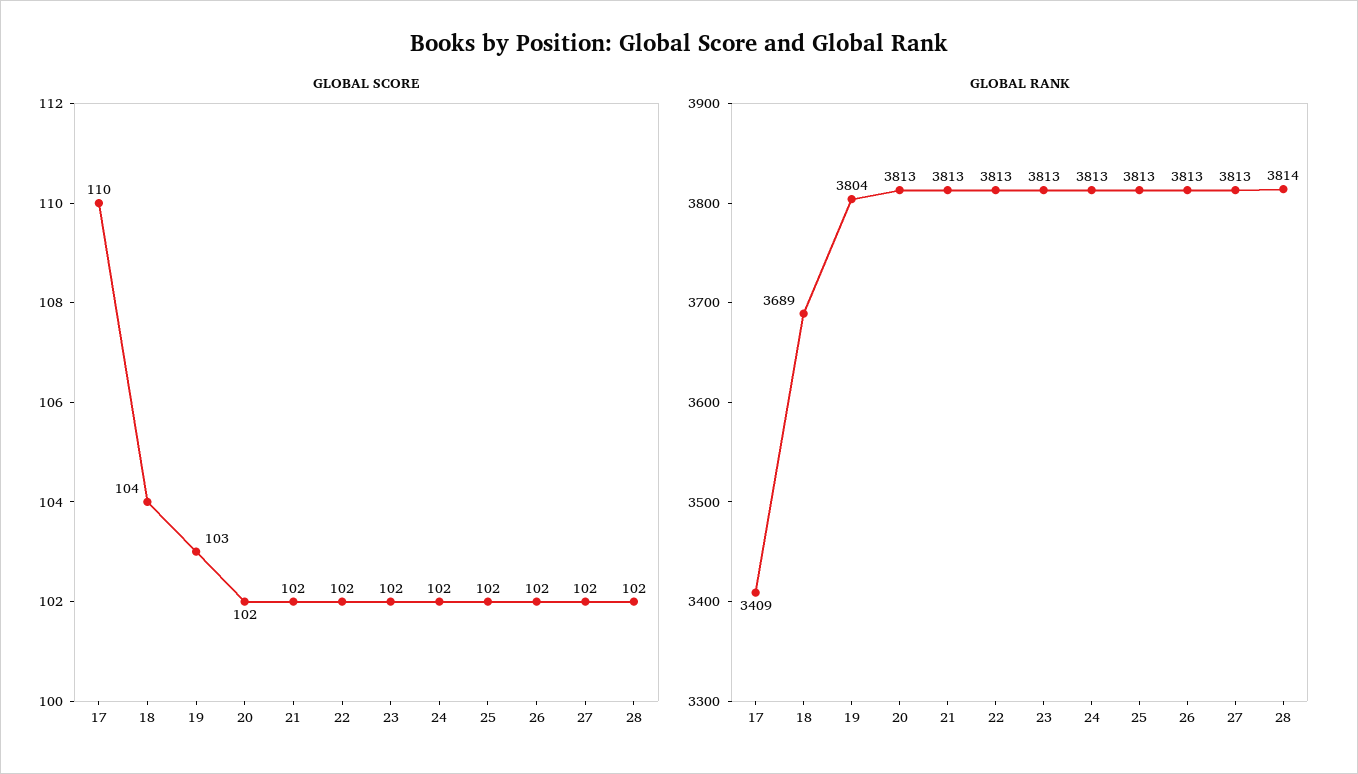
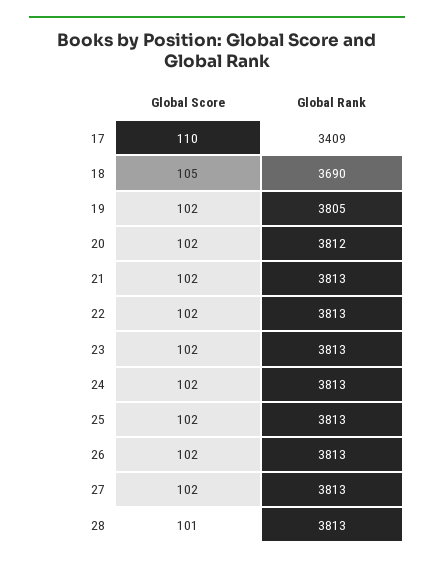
GLOBAL SCORE, 18: 104 -> 105
GLOBAL SCORE, 19: 103 -> 102
GLOBAL SCORE, 28: 102 -> 101
GLOBAL RANK, 18: 3689 -> 3690
GLOBAL RANK, 19: 3804 -> 3805
GLOBAL RANK, 20: 3813 -> 3812
GLOBAL RANK, 28: 3814 -> 3813

